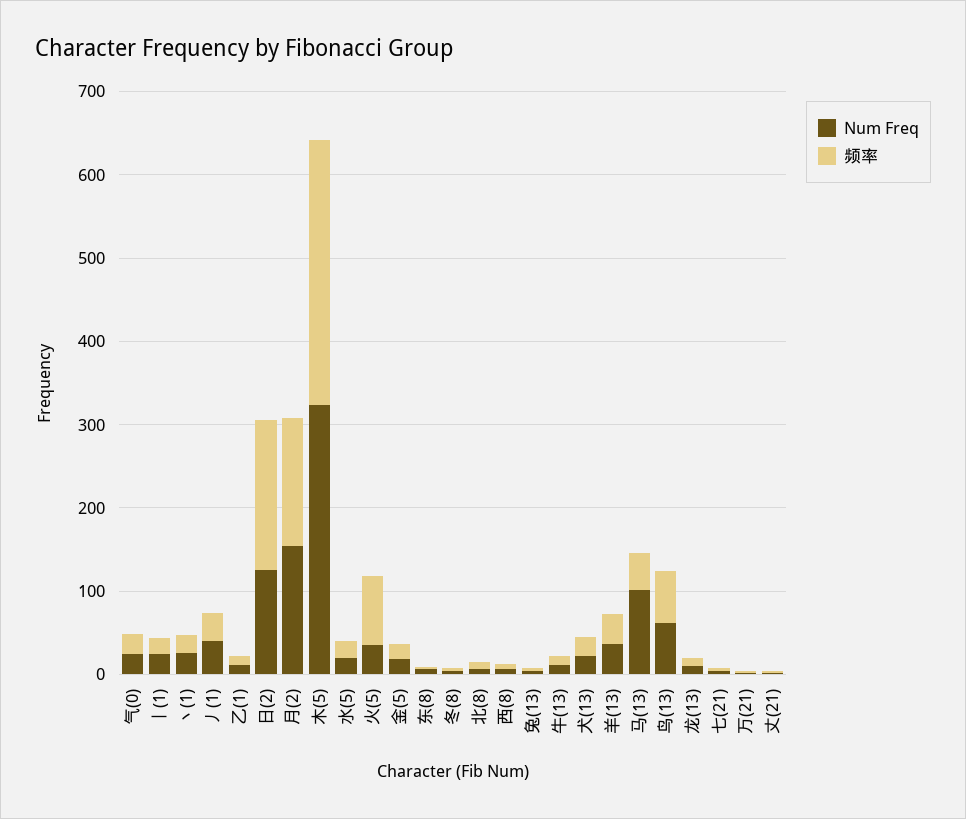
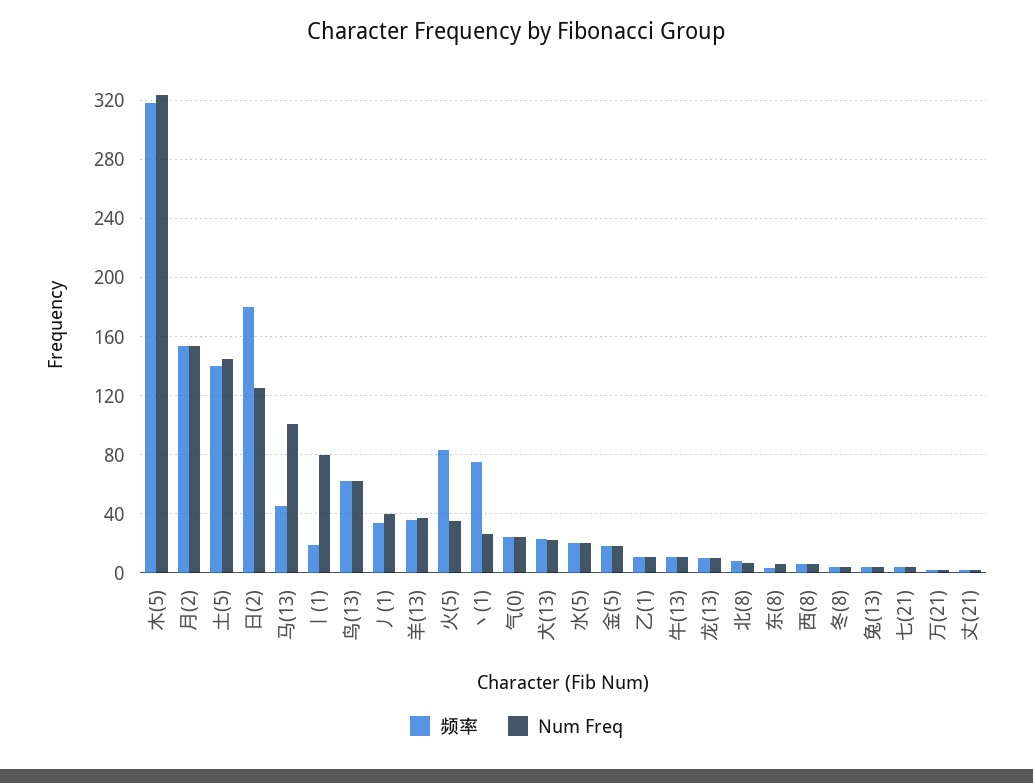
Num Freq, 丨(1): 20 -> 80
频率, 丶(1): 20 -> 75
频率, 土(5): none -> 140
Num Freq, 土(5): none -> 145

